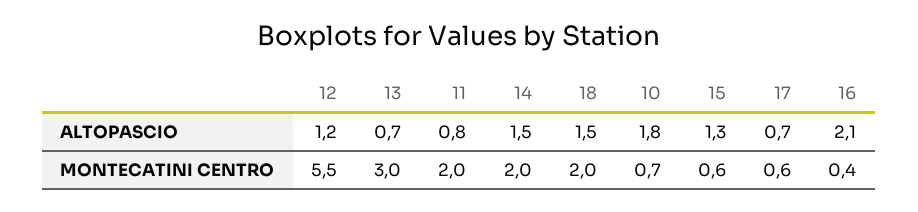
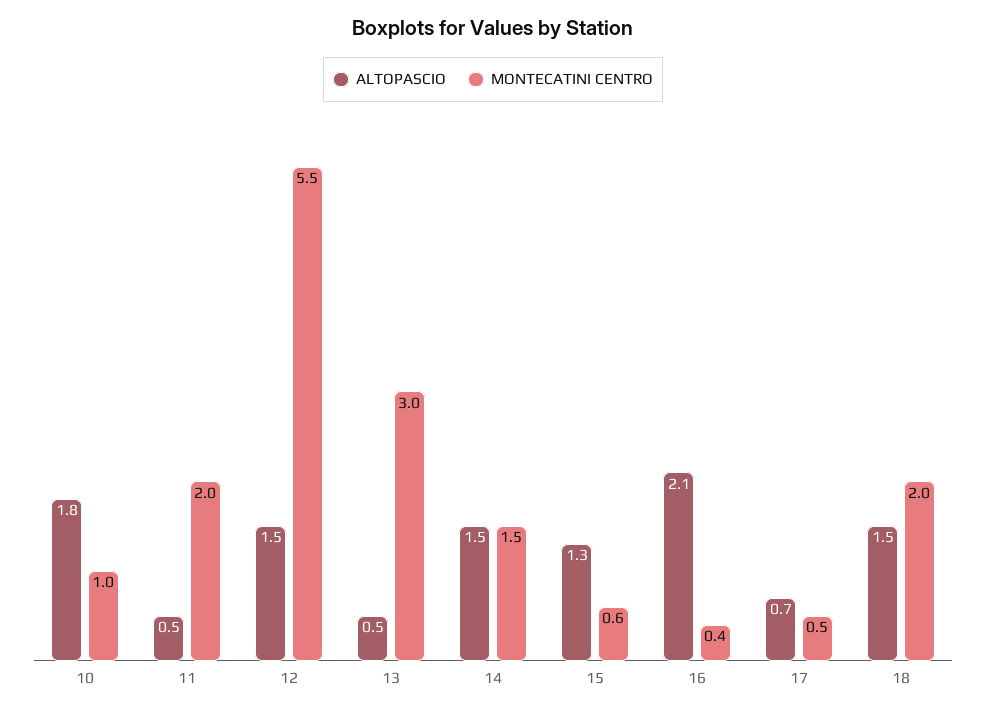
ALTOPASCIO, 12: 1.2 -> 1.5
ALTOPASCIO, 13: 0.7 -> 0.5
ALTOPASCIO, 11: 0.8 -> 0.5
MONTECATINI CENTRO, 14: 2 -> 1.5
MONTECATINI CENTRO, 10: 0.7 -> 1
MONTECATINI CENTRO, 17: 0.6 -> 0.5

